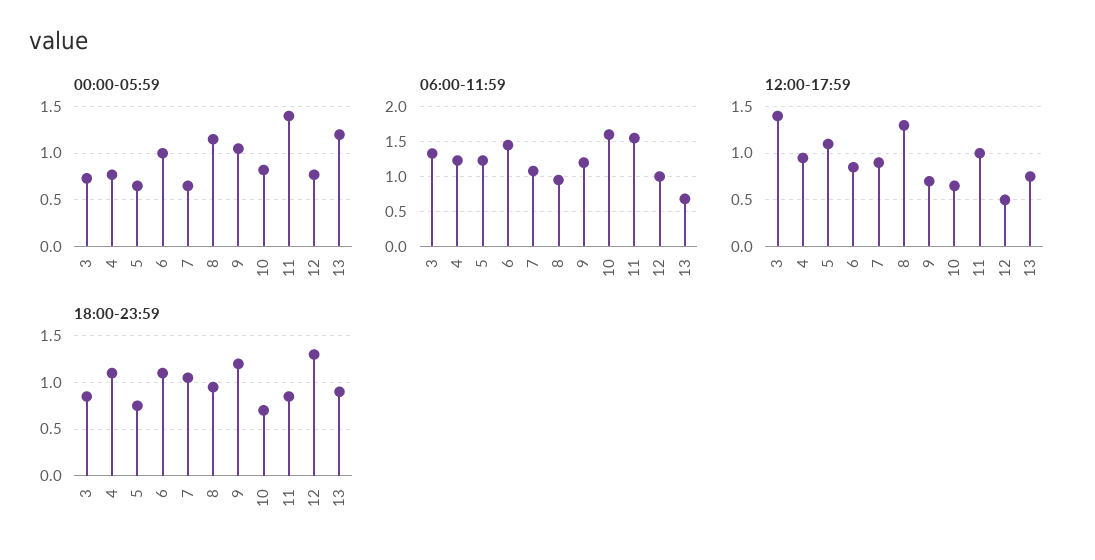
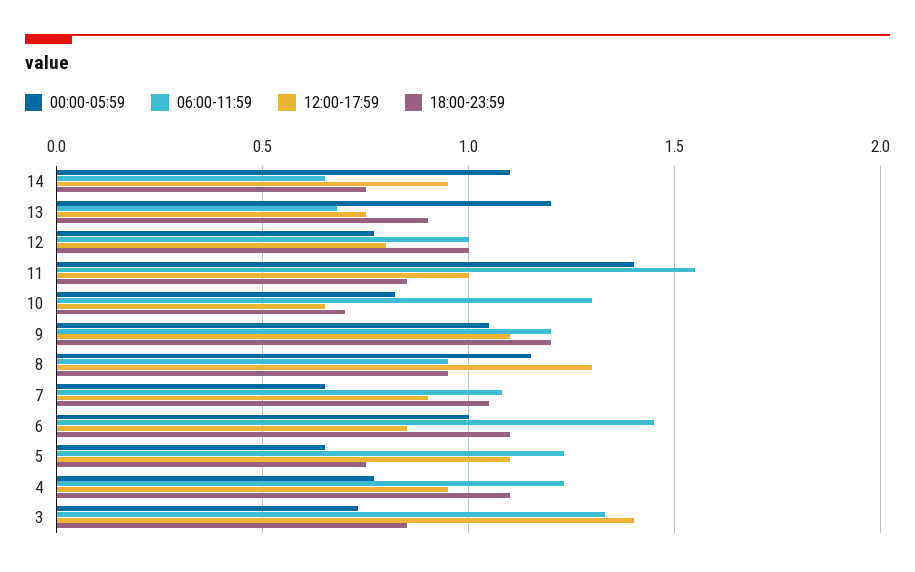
06:00-11:59, 10: 1.6 -> 1.3
12:00-17:59, 9: 0.7 -> 1.1
12:00-17:59, 12: 0.5 -> 0.8
18:00-23:59, 12: 1.3 -> 1
00:00-05:59, 14: none -> 1.1
06:00-11:59, 14: none -> 0.65
12:00-17:59, 14: none -> 0.95
18:00-23:59, 14: none -> 0.75

